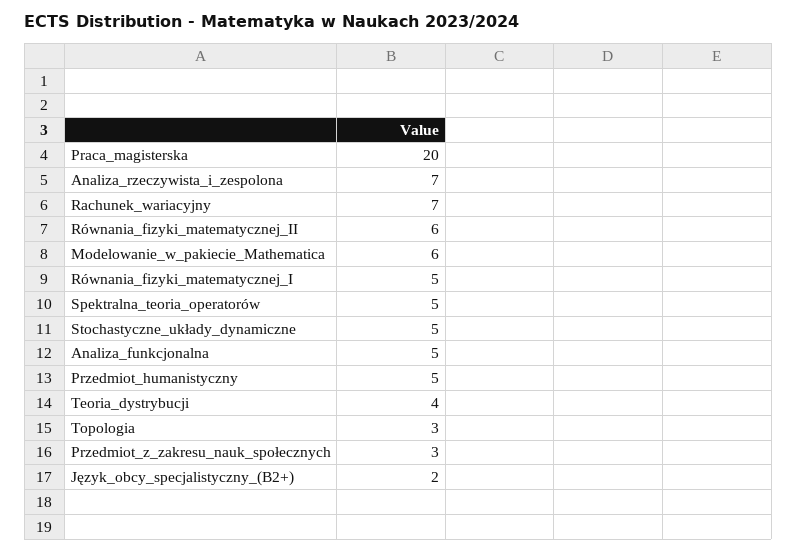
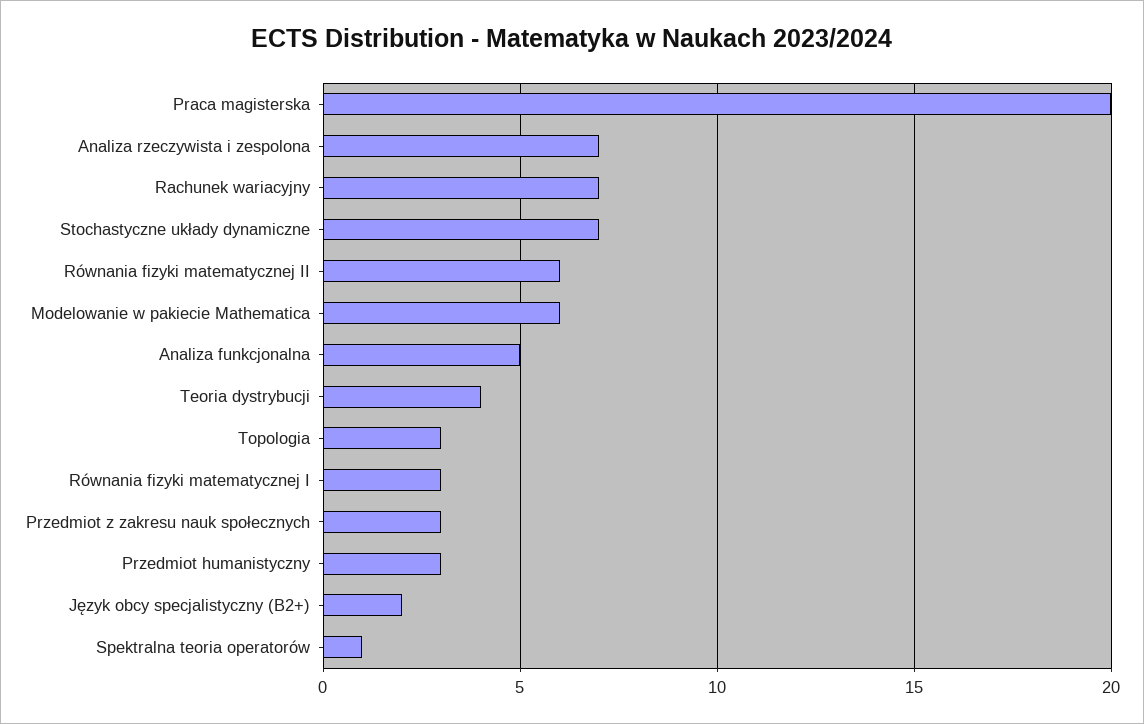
Równania_fizyki_matematycznej_I: 5 -> 3
Spektralna_teoria_operatorów: 5 -> 1
Stochastyczne_układy_dynamiczne: 5 -> 7
Przedmiot_humanistyczny: 5 -> 3

